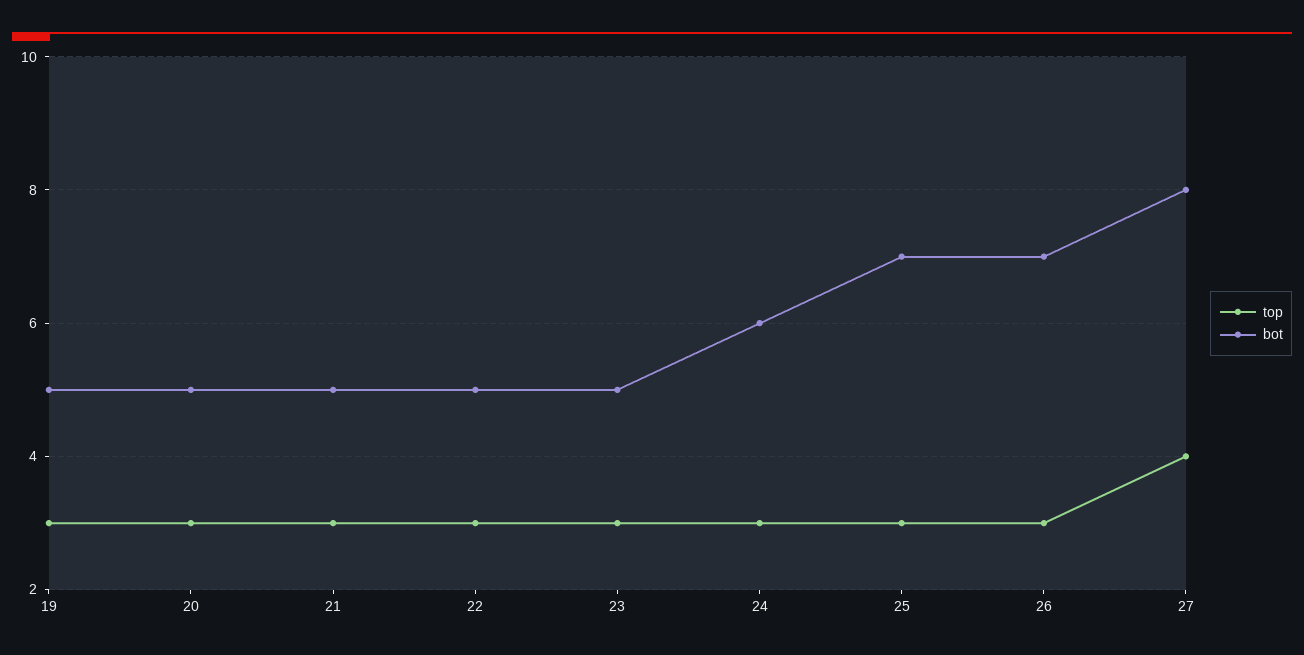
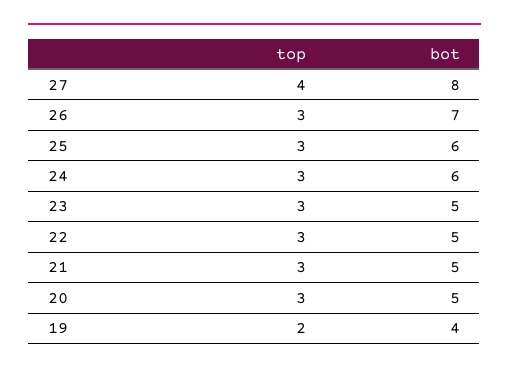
top, 19: 3 -> 2
bot, 19: 5 -> 4
bot, 25: 7 -> 6

